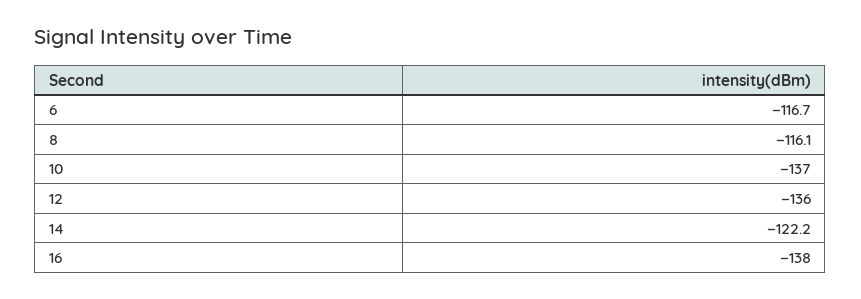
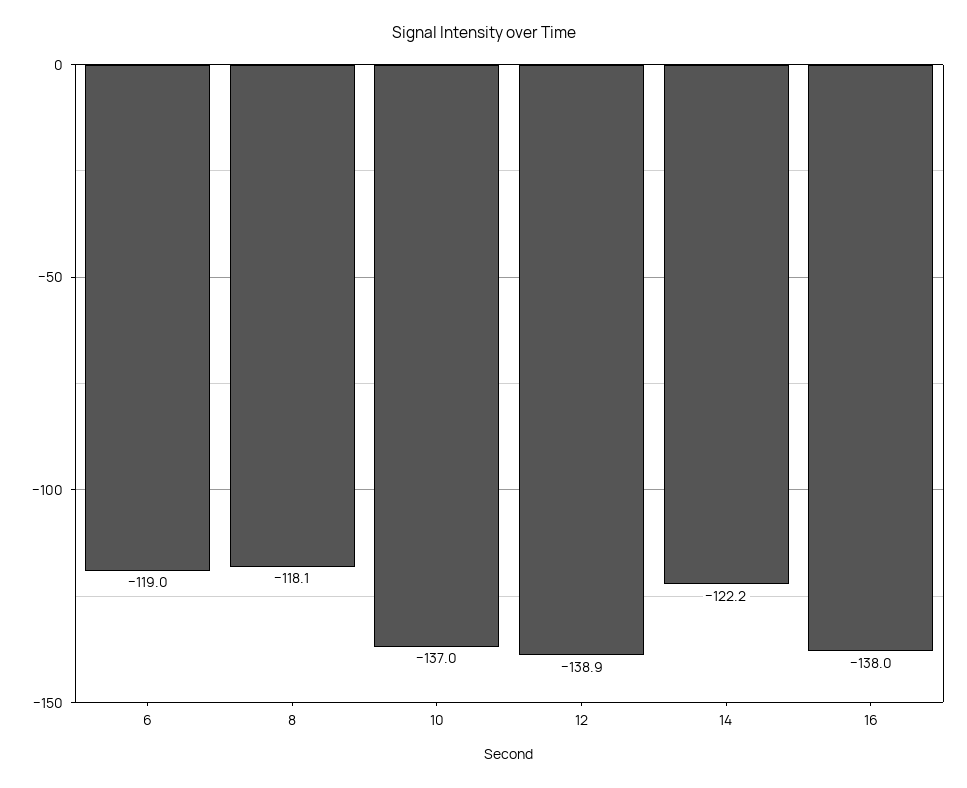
6: -116.7 -> -119
8: -116.1 -> -118.1
12: -136 -> -138.9

